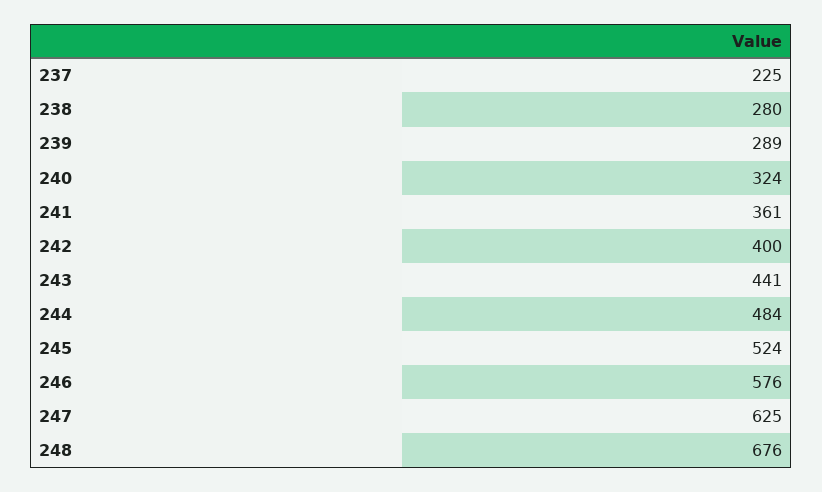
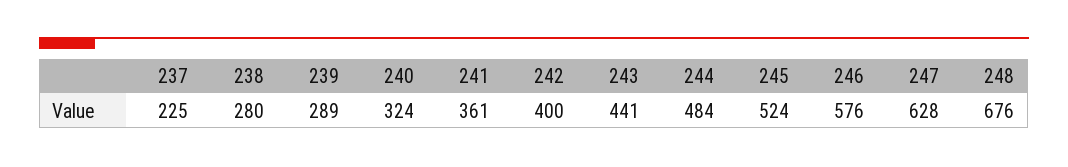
247: 625 -> 628

